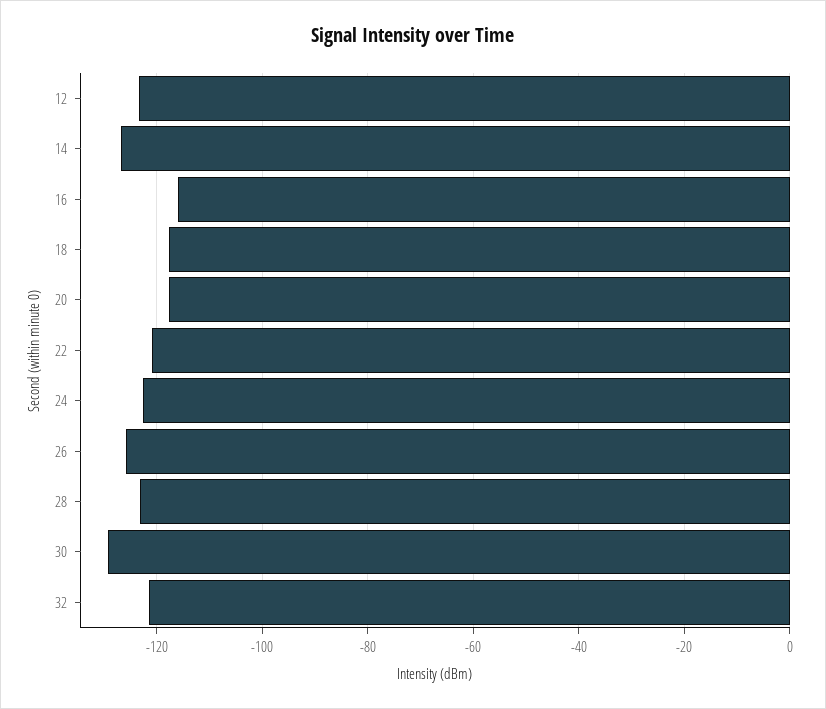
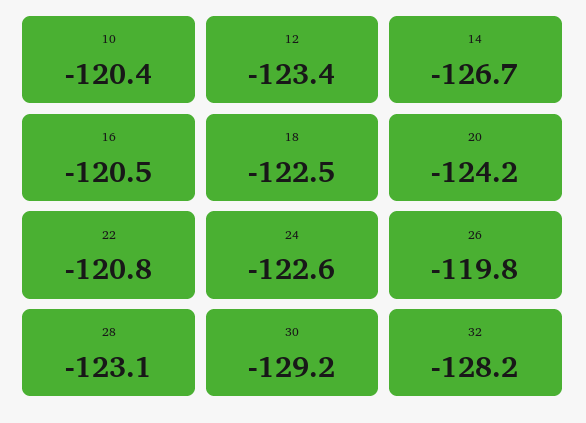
16: -116 -> -120.5
18: -118 -> -122.5
20: -118 -> -124.2
26: -126 -> -119.8
32: -122 -> -128.2
10: none -> -120.4

